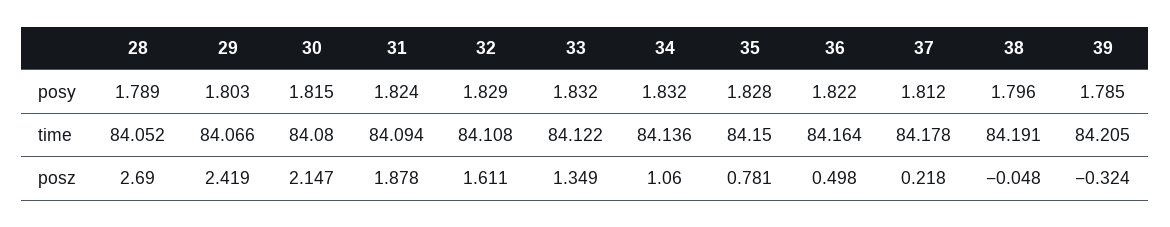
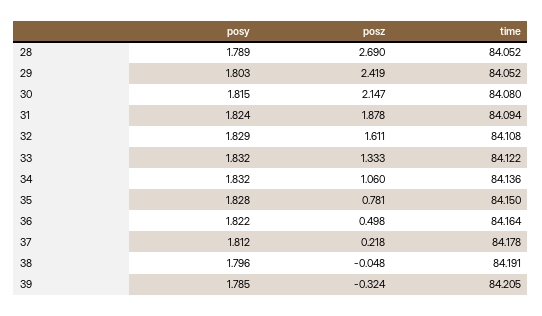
29, time: 84.066 -> 84.052
33, posz: 1.349 -> 1.333

